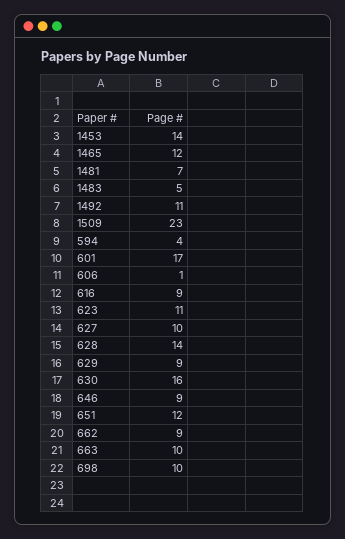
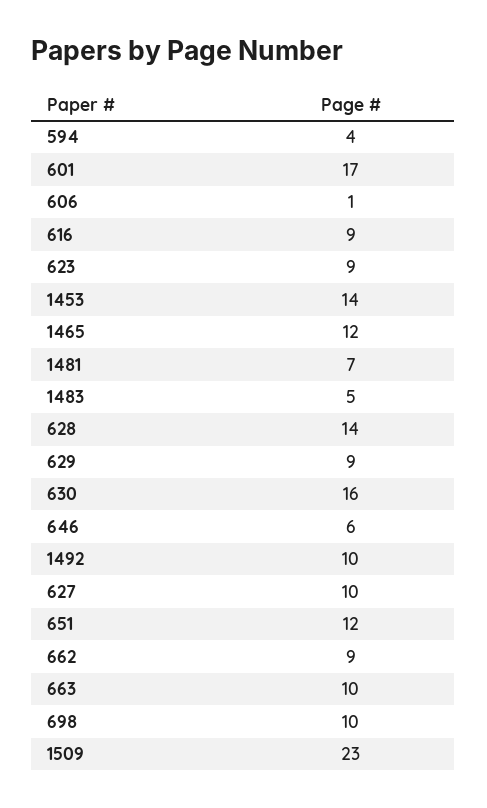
1492: 11 -> 10
623: 11 -> 9
646: 9 -> 6

